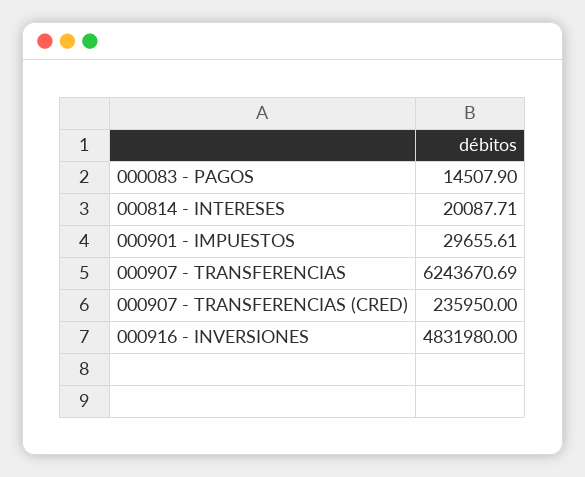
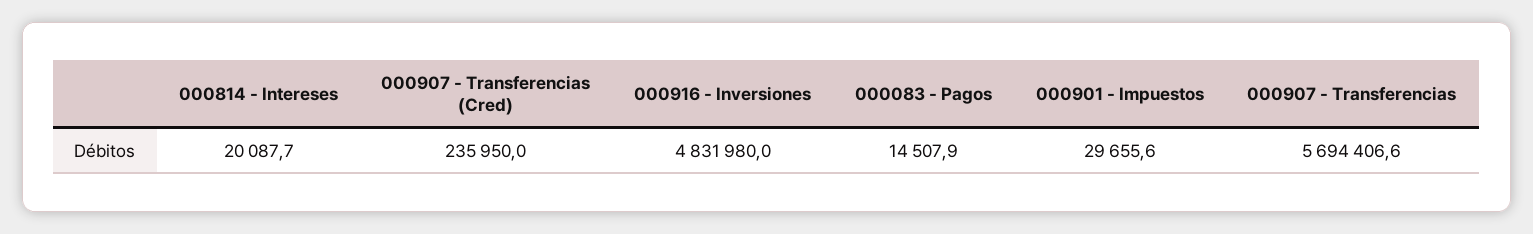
000907 - TRANSFERENCIAS: 6243670.69 -> 5694406.6

